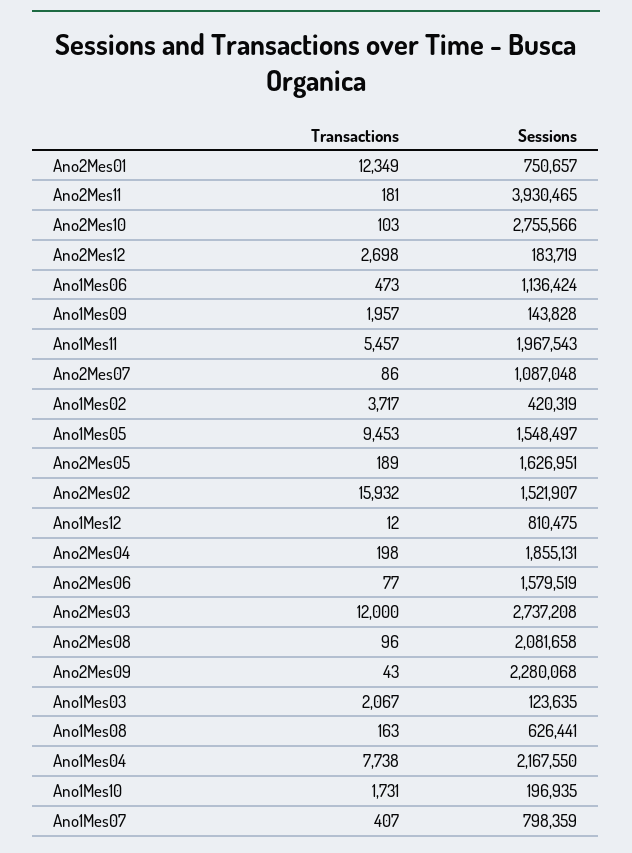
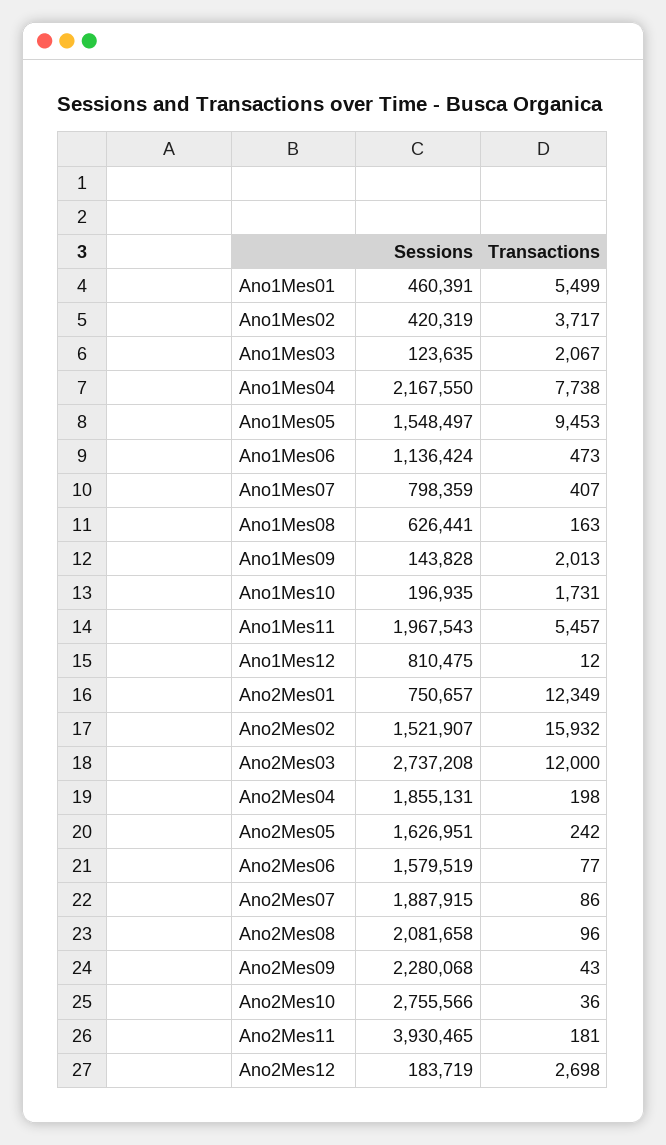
Transactions, Ano2Mes10: 103 -> 36
Transactions, Ano1Mes09: 1957 -> 2013
Sessions, Ano2Mes07: 1087048 -> 1887915
Transactions, Ano2Mes05: 189 -> 242
Sessions, Ano1Mes01: none -> 460391
Transactions, Ano1Mes01: none -> 5499

